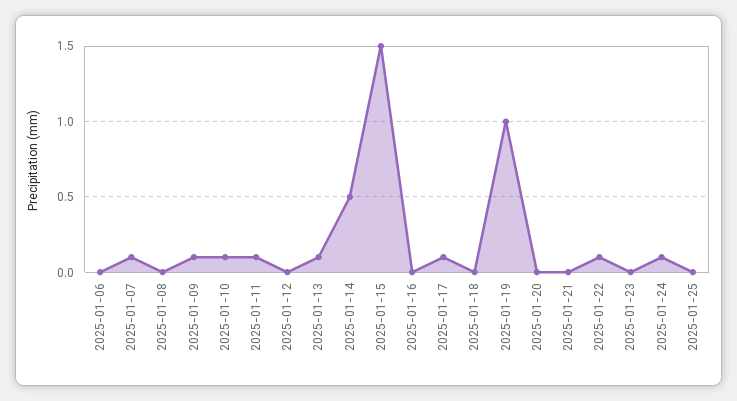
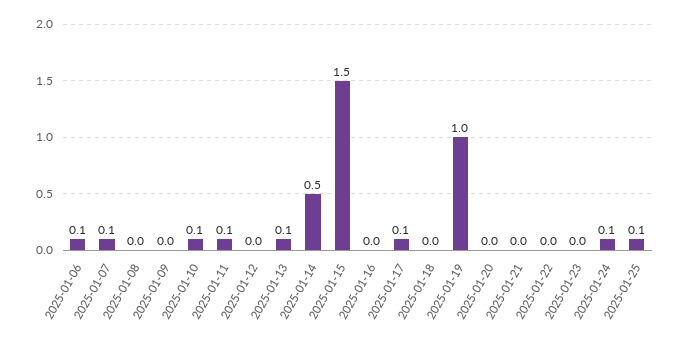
2025-01-06: 0 -> 0.1
2025-01-09: 0.1 -> 0
2025-01-22: 0.1 -> 0
2025-01-25: 0 -> 0.1

